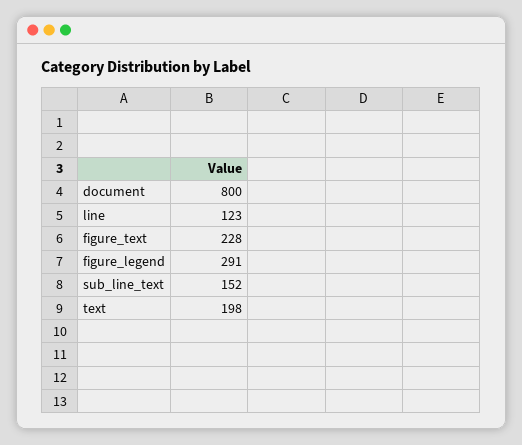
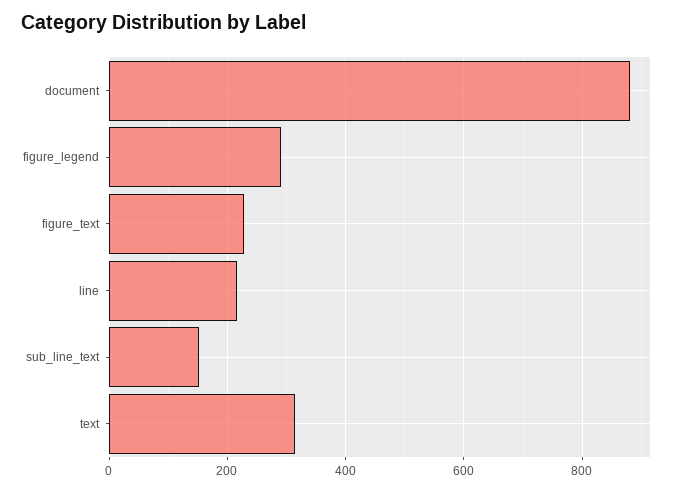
document: 800 -> 880
line: 123 -> 220
text: 198 -> 320

